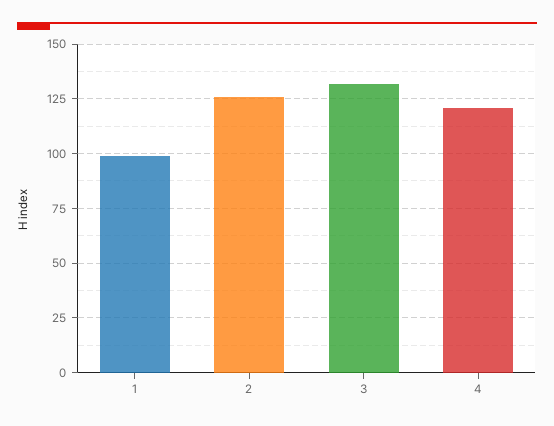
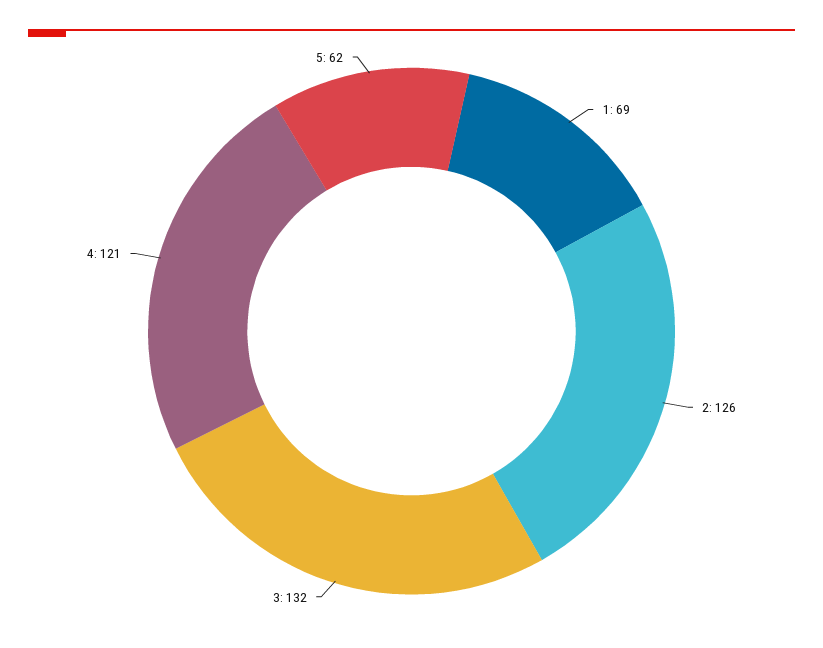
1: 100 -> 69
5: none -> 62

